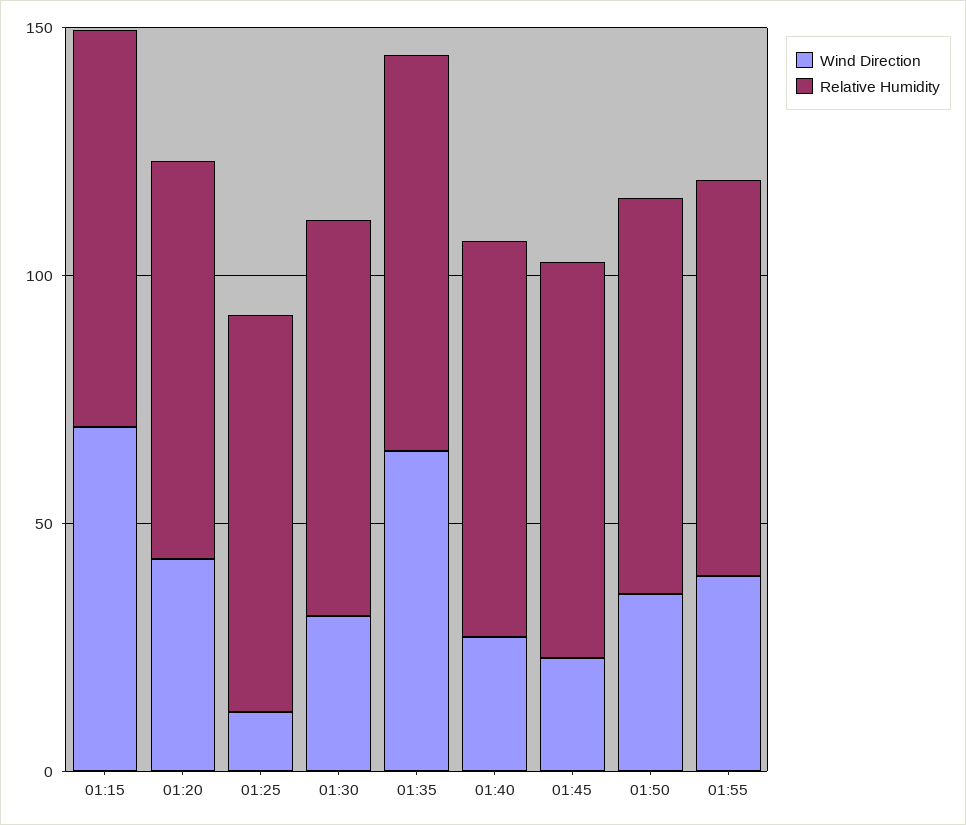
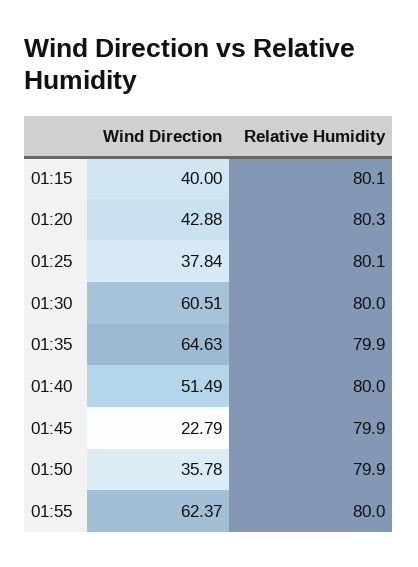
Wind Direction, 01:15: 70 -> 40
Wind Direction, 01:25: 10 -> 37.84
Wind Direction, 01:30: 30 -> 60.51
Wind Direction, 01:40: 30 -> 51.49
Wind Direction, 01:55: 40 -> 62.37

